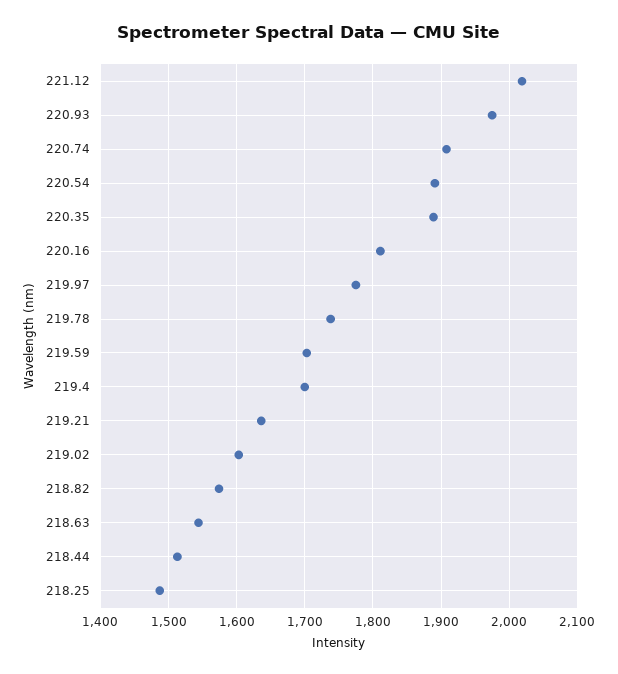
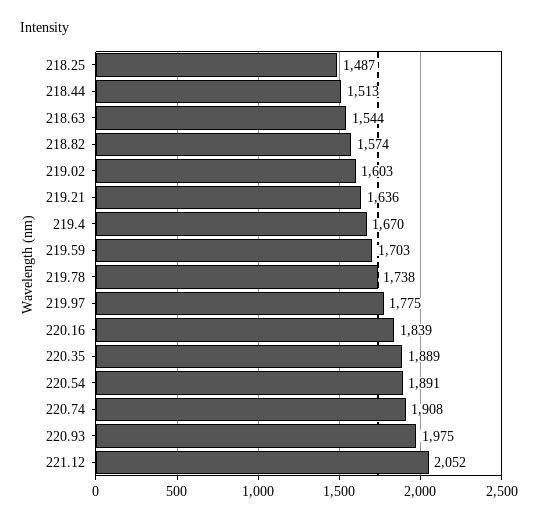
221.12: 2020 -> 2052
220.16: 1810 -> 1839
219.4: 1700 -> 1670

